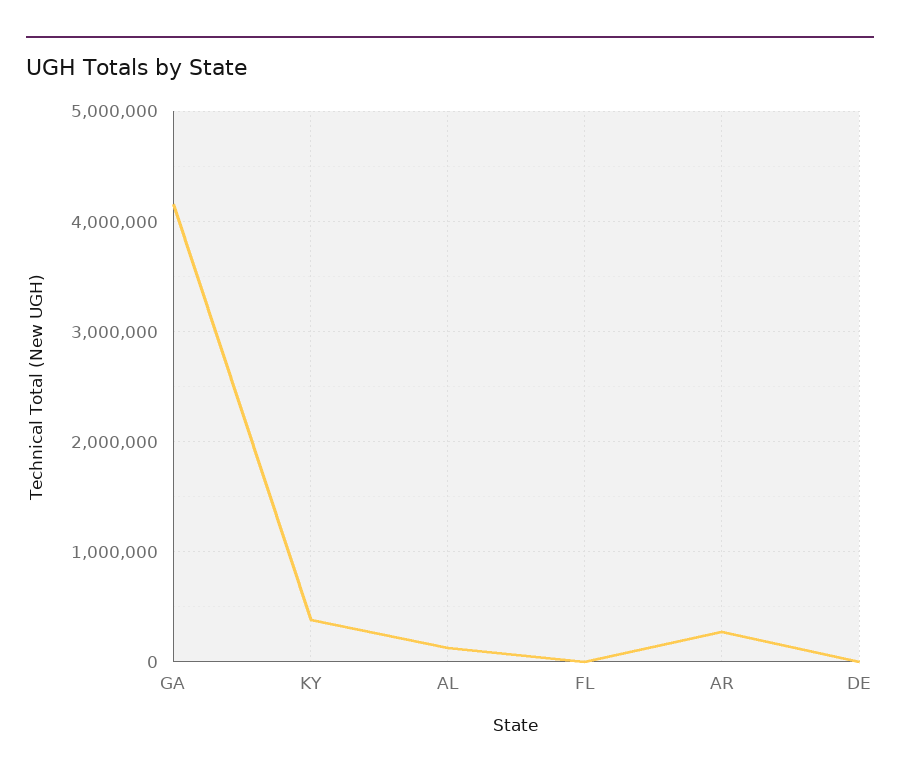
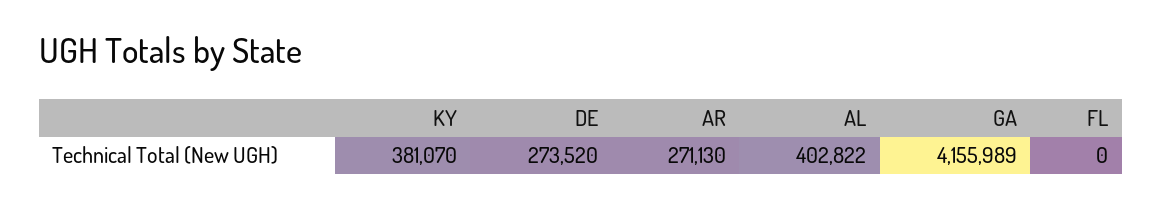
AL: 100000 -> 402822
DE: 0 -> 273520

